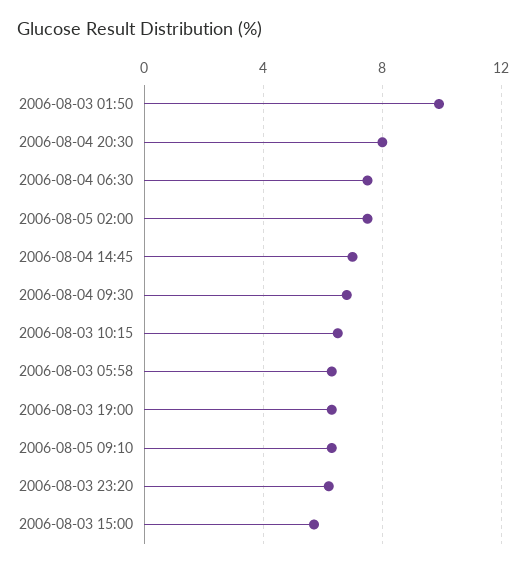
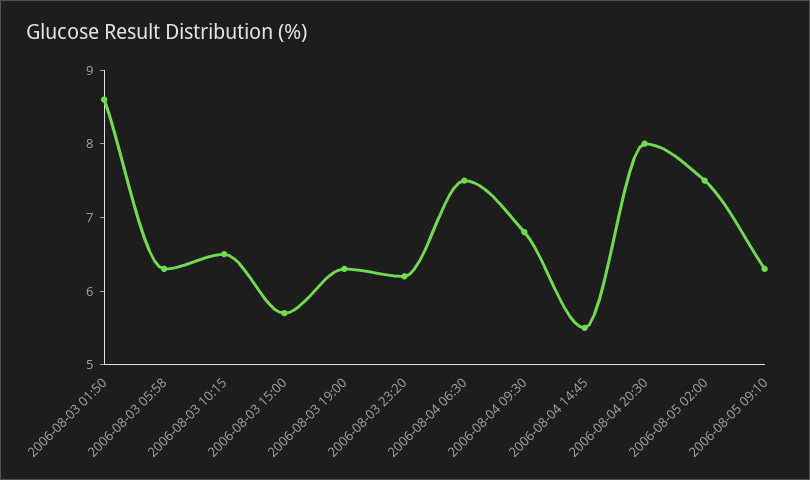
2006-08-03 01:50: 10 -> 8.5
2006-08-04 14:45: 7 -> 5.5

